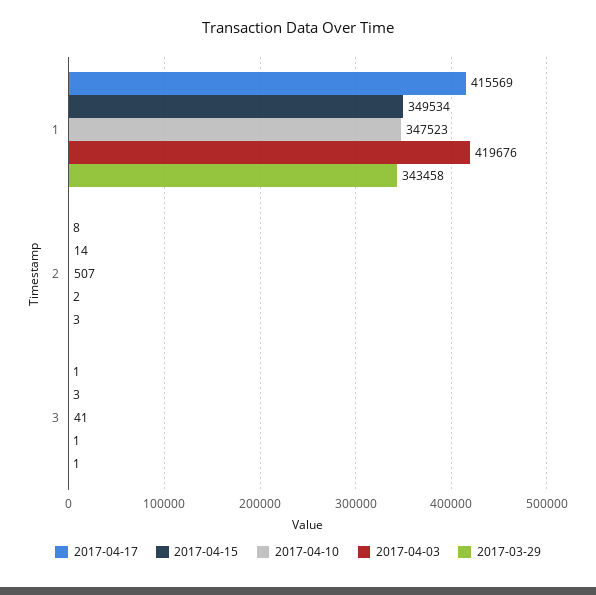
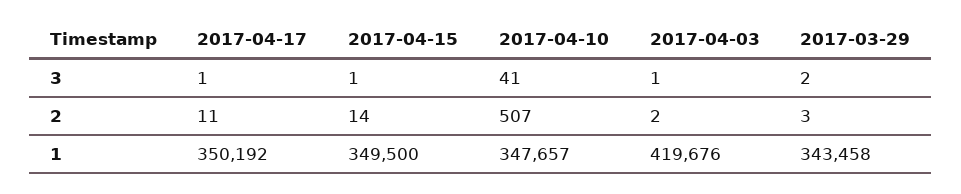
2017-04-17, 1: 415569 -> 350192
2017-04-15, 1: 349534 -> 349500
2017-04-10, 1: 347523 -> 347657
2017-04-17, 2: 8 -> 11
2017-04-15, 3: 3 -> 1
2017-03-29, 3: 1 -> 2

